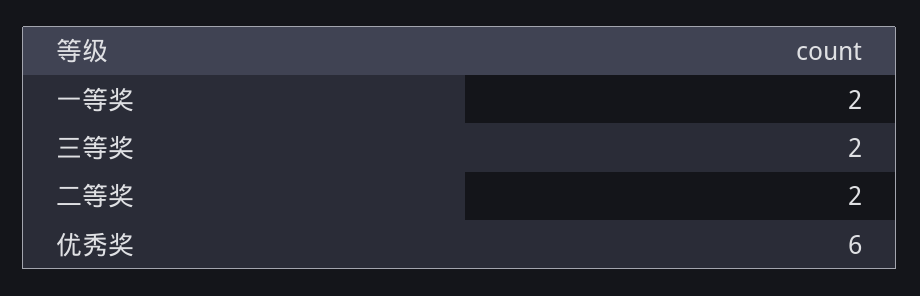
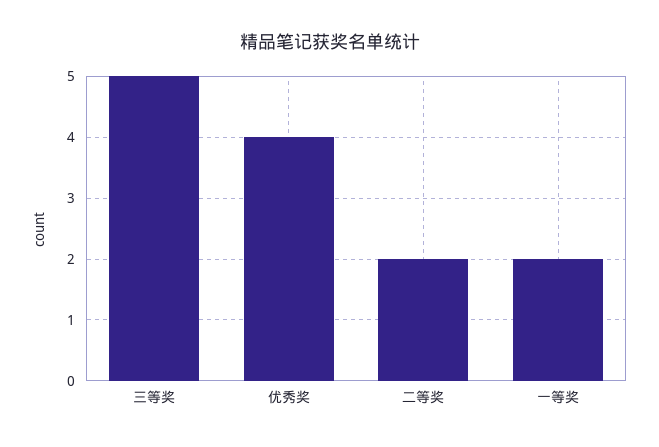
三等奖: 2 -> 5
优秀奖: 6 -> 4

